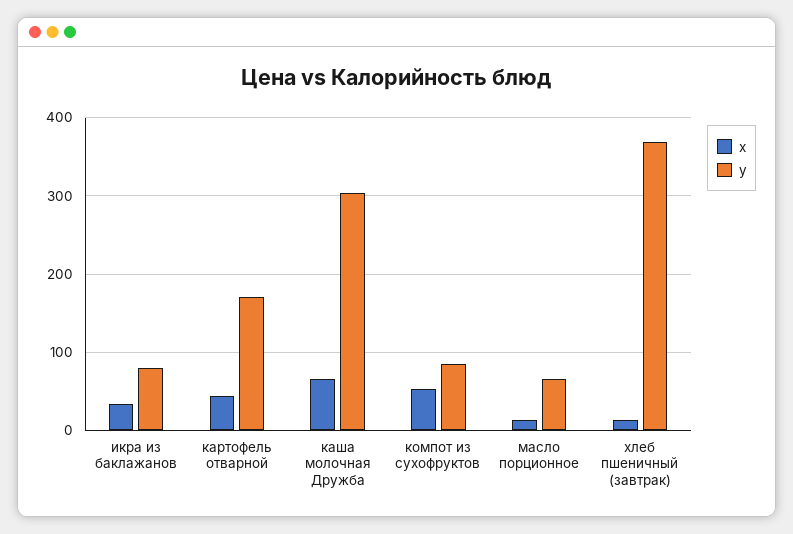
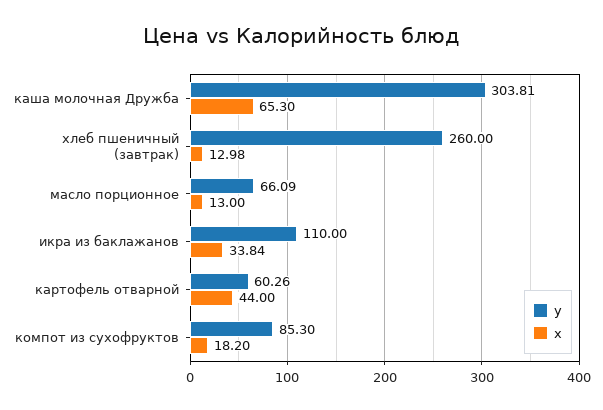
y, икра из баклажанов: 80 -> 110
y, картофель отварной: 170 -> 60.26
x, компот из сухофруктов: 50 -> 18.2
y, хлеб пшеничный (завтрак): 370 -> 260

